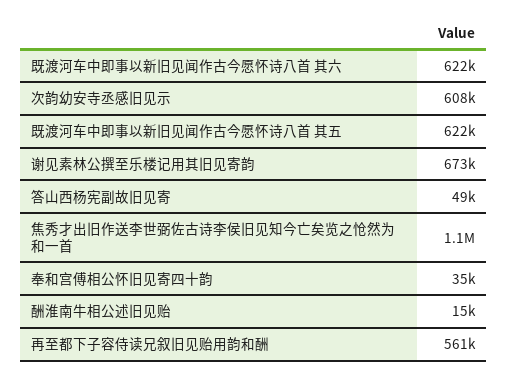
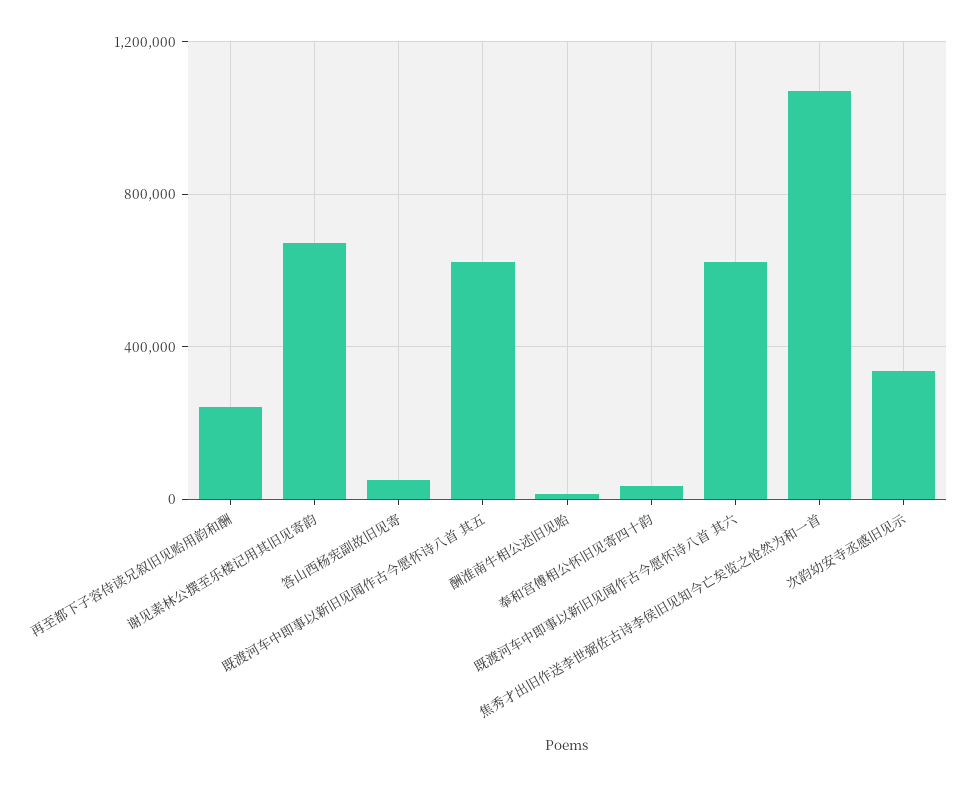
次韵幼安寺丞感旧见示: 608000 -> 350000
再至都下子容侍读兄叙旧见贻用韵和酬: 561000 -> 250000

